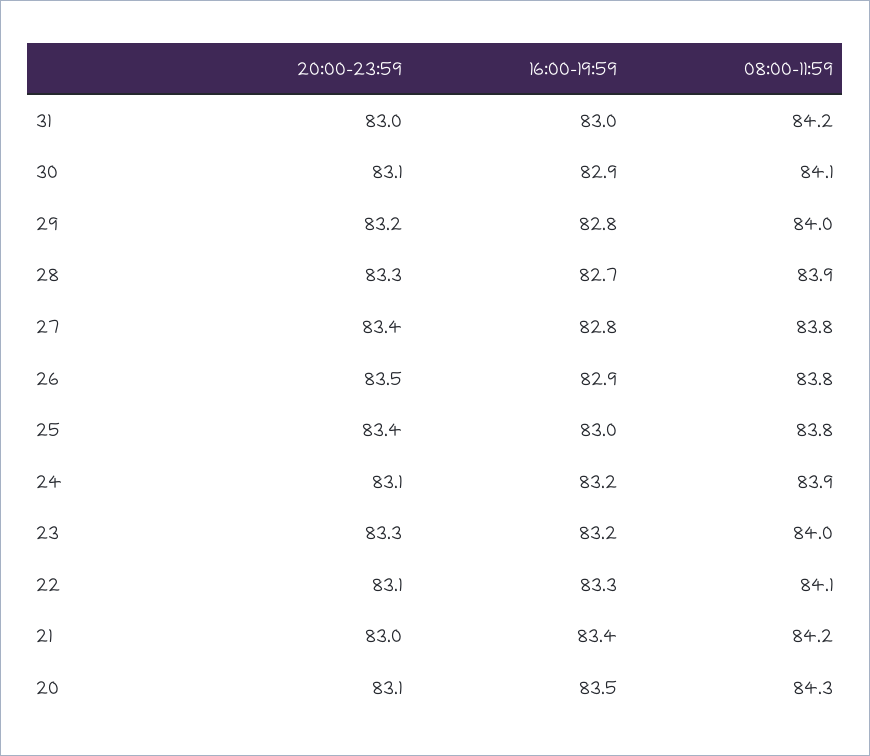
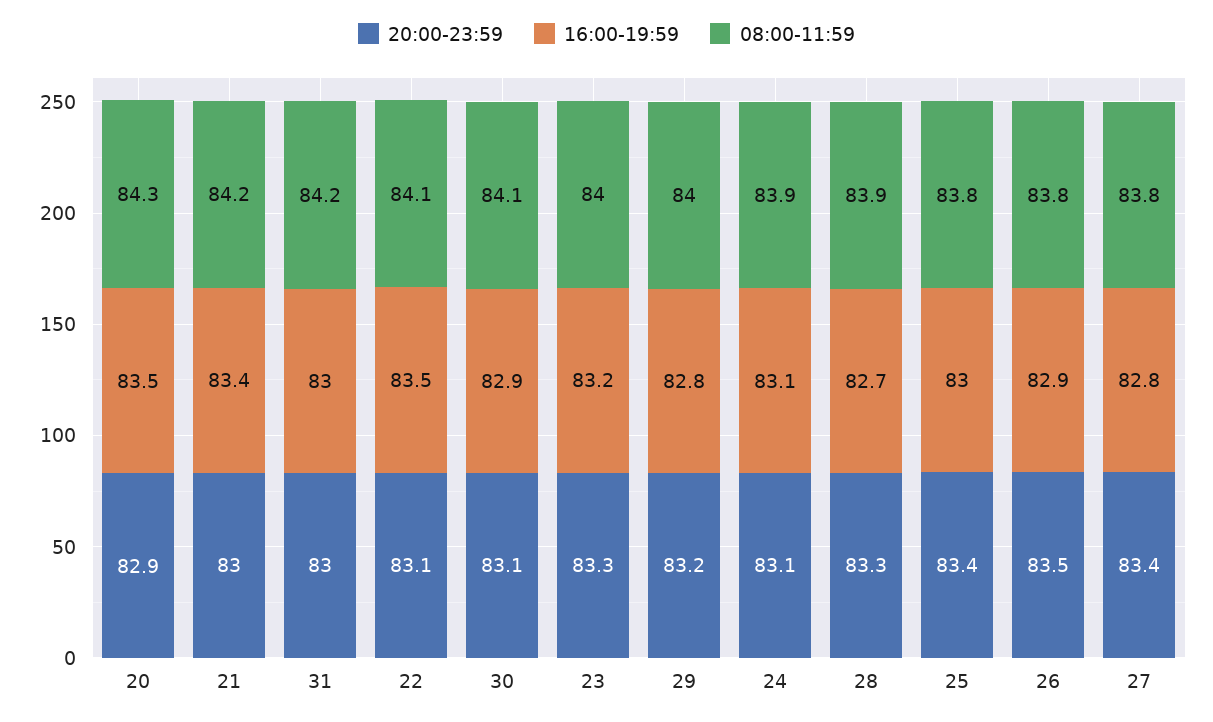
16:00-19:59, 24: 83.2 -> 83.1
16:00-19:59, 22: 83.3 -> 83.5
20:00-23:59, 20: 83.1 -> 82.9

